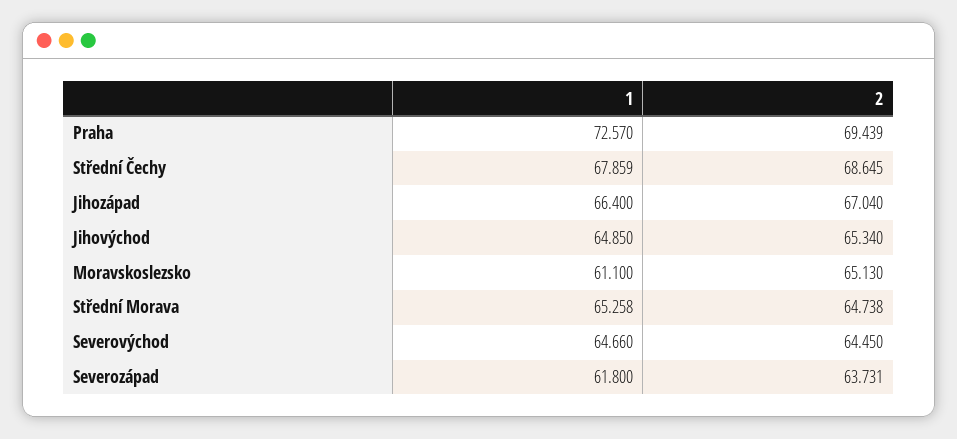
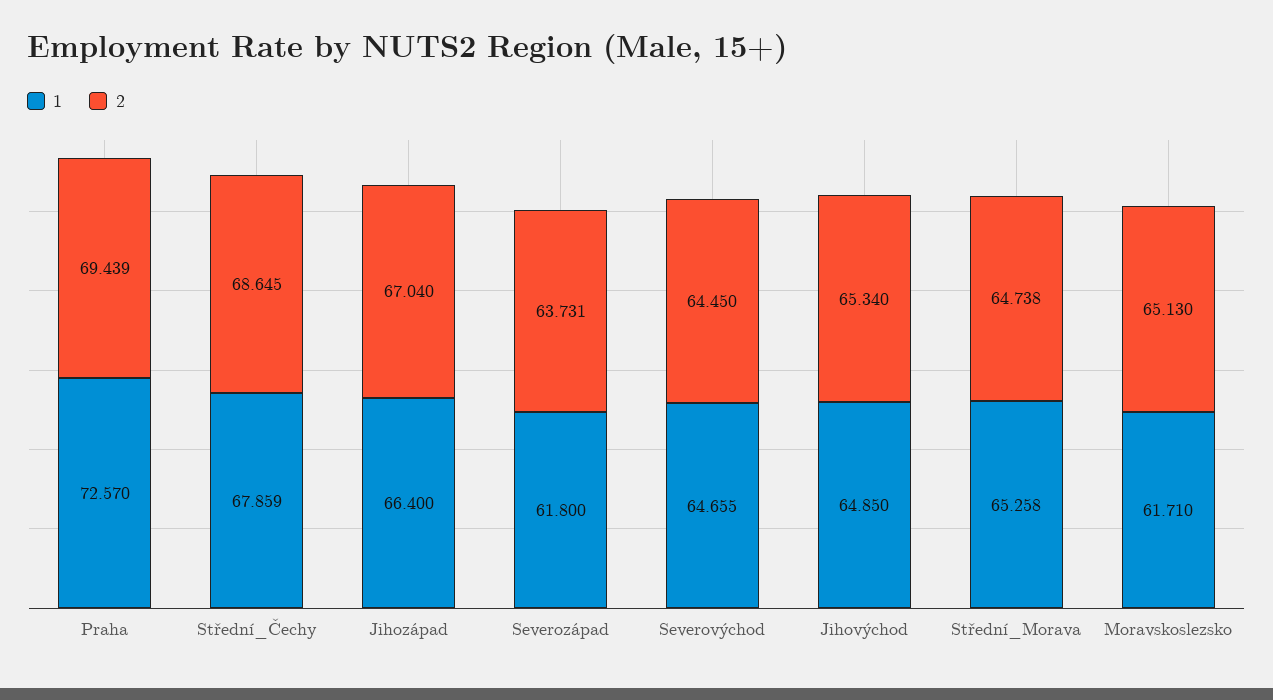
1, Moravskoslezsko: 61.1 -> 61.71
1, Severovýchod: 64.66 -> 64.655

